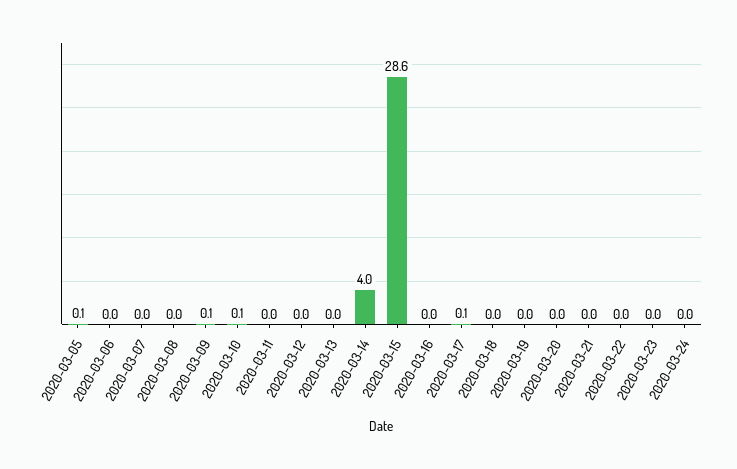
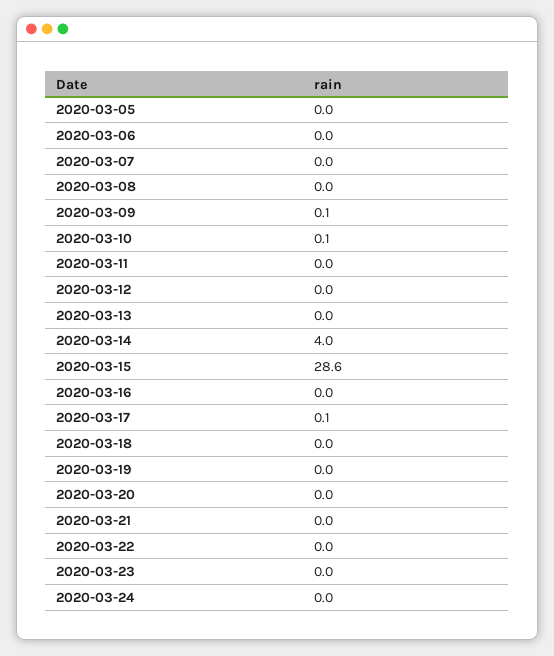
2020-03-05: 0.1 -> 0

